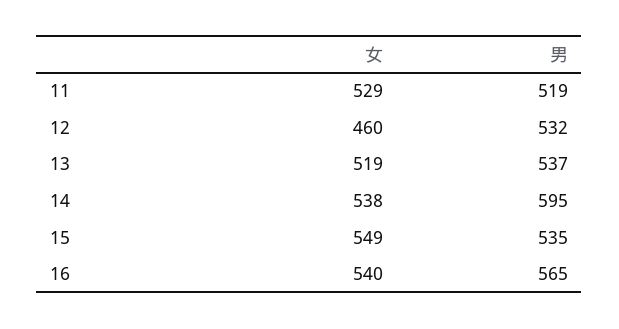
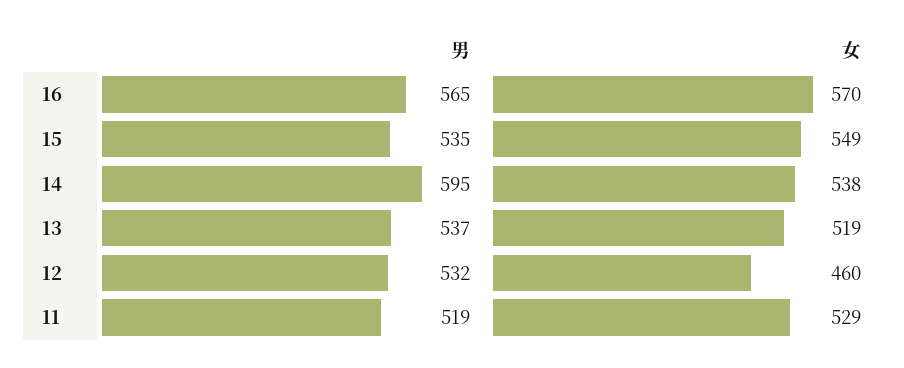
女, 16: 540 -> 570

